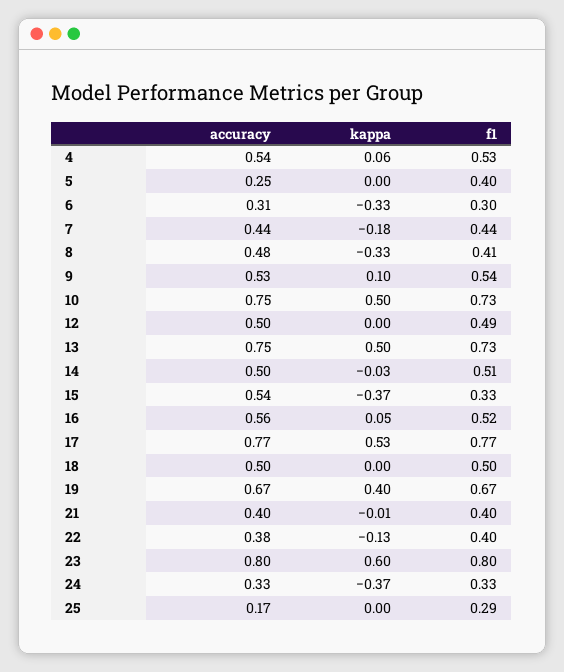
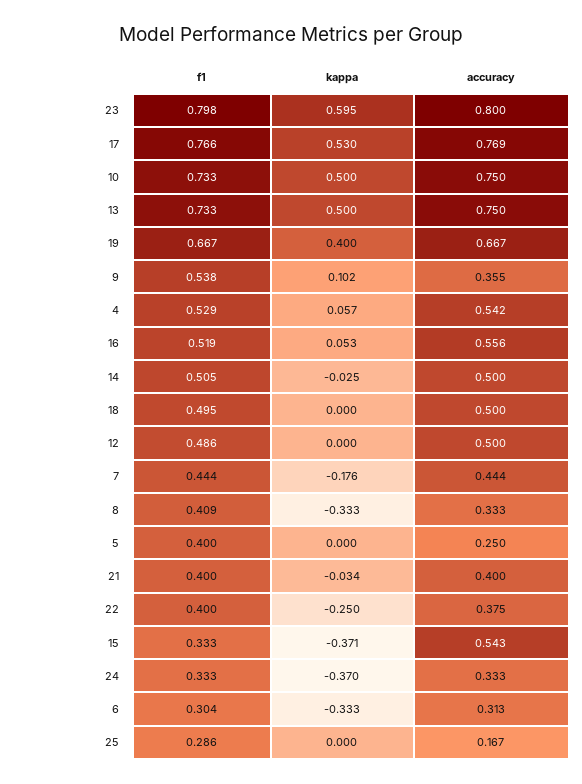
accuracy, 8: 0.48 -> 0.333
accuracy, 9: 0.53 -> 0.355
kappa, 21: -0.01 -> -0.034
kappa, 22: -0.13 -> -0.25

